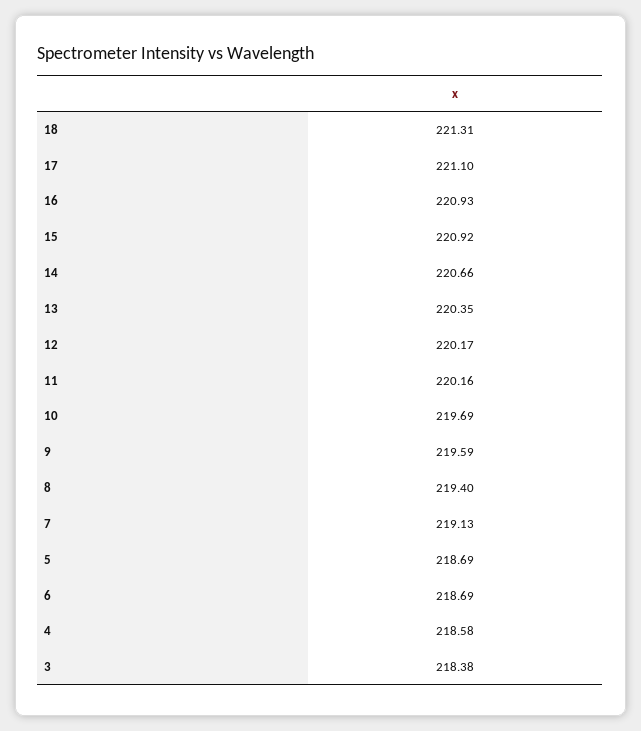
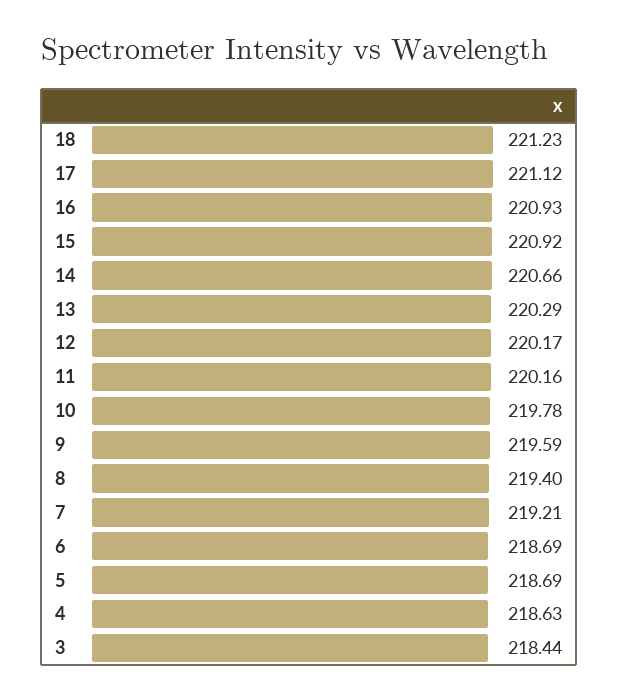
18: 221.31 -> 221.23
17: 221.1 -> 221.12
13: 220.35 -> 220.29
10: 219.69 -> 219.78
7: 219.13 -> 219.21
4: 218.58 -> 218.63
3: 218.38 -> 218.44

